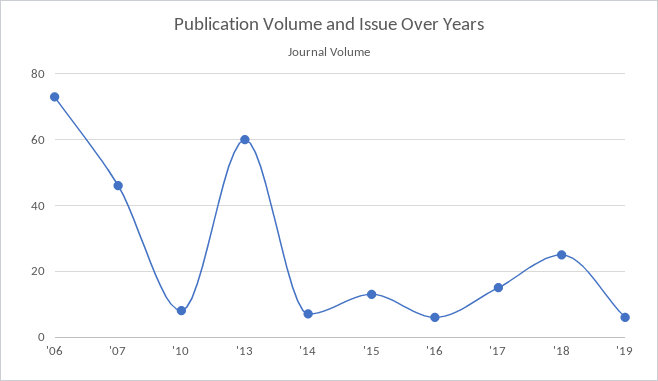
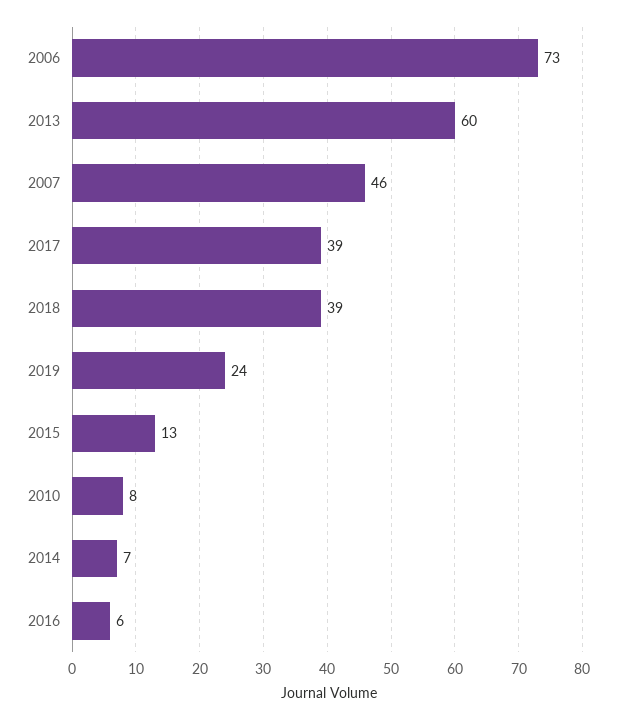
'17: 15 -> 39
'18: 25 -> 39
'19: 5 -> 24

